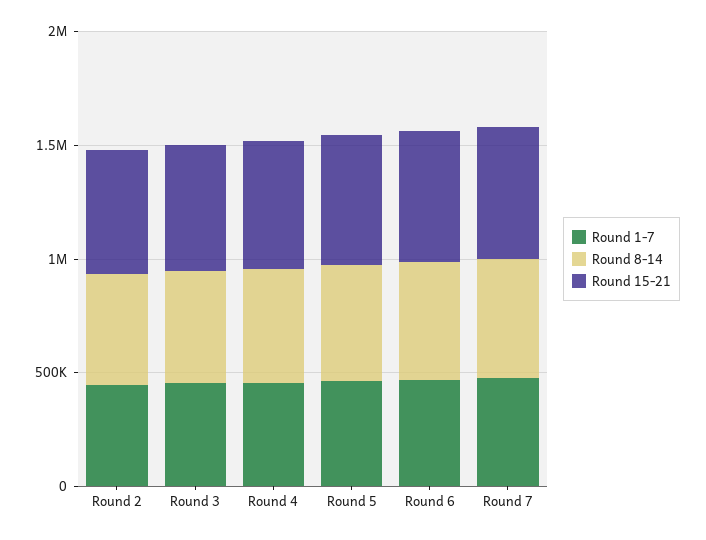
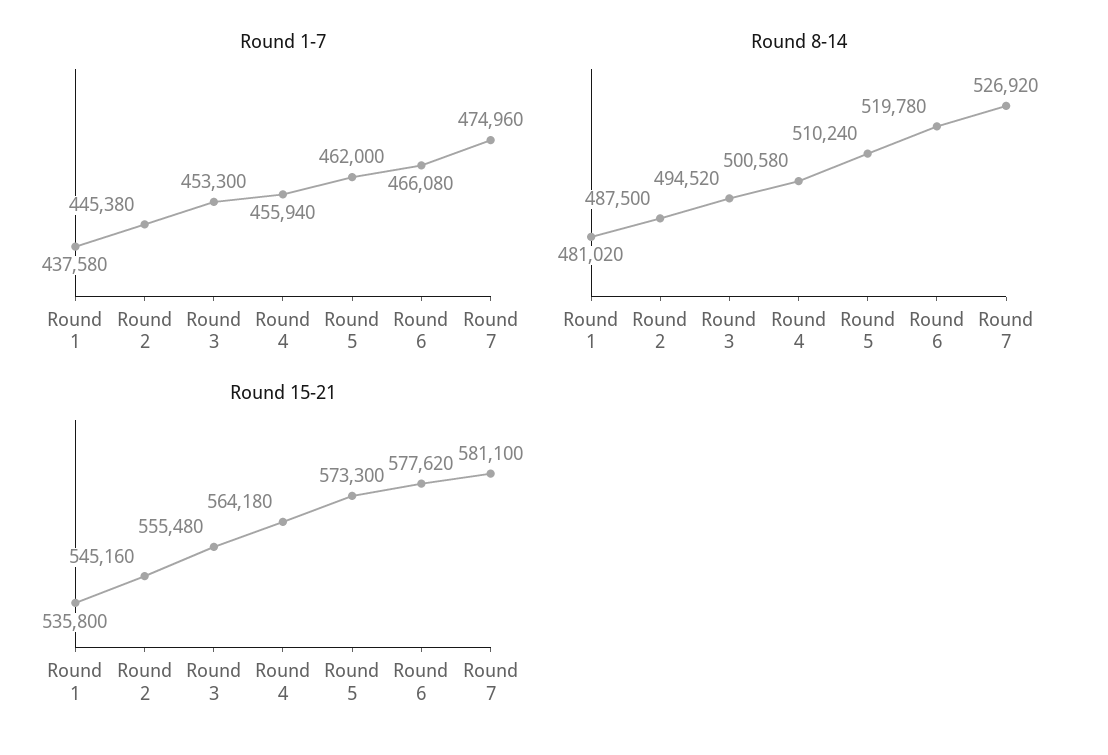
Round 1-7, Round 1: none -> 437580
Round 8-14, Round 1: none -> 481020
Round 15-21, Round 1: none -> 535800

